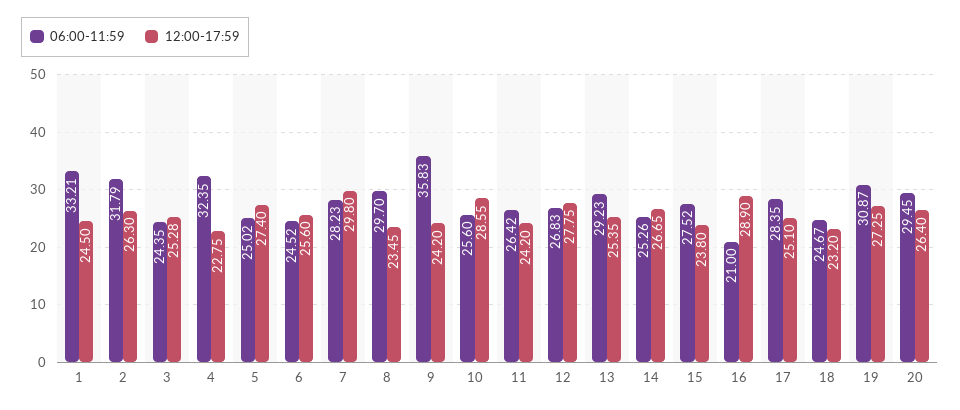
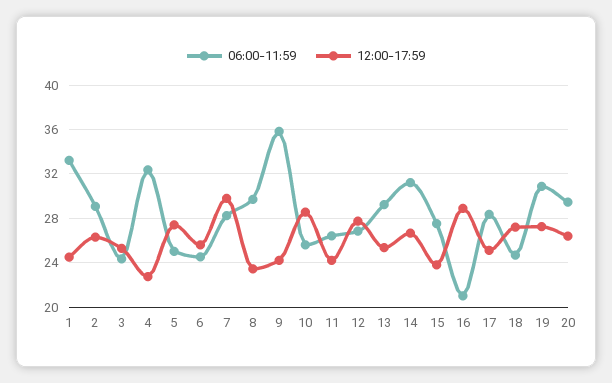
06:00-11:59, 2: 31.79 -> 29
06:00-11:59, 14: 25.26 -> 31
12:00-17:59, 18: 23.2 -> 27

